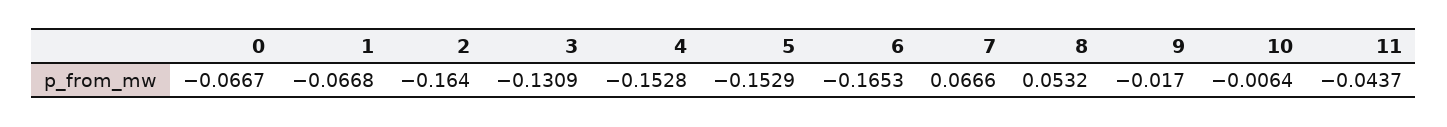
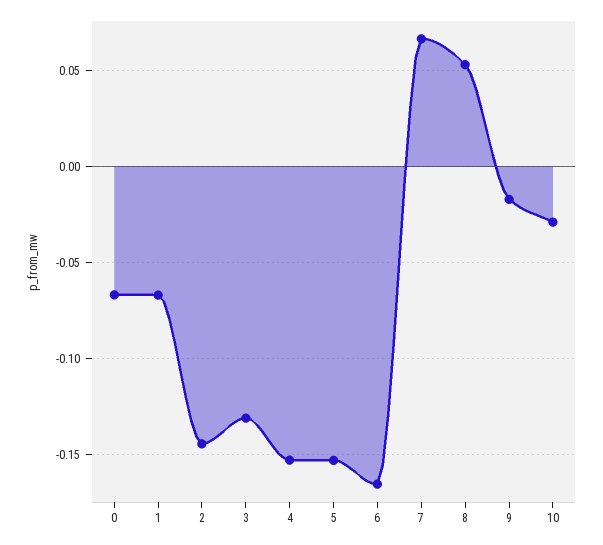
2: -0.164 -> -0.145
10: -0.0064 -> -0.03
11: -0.0437 -> none

